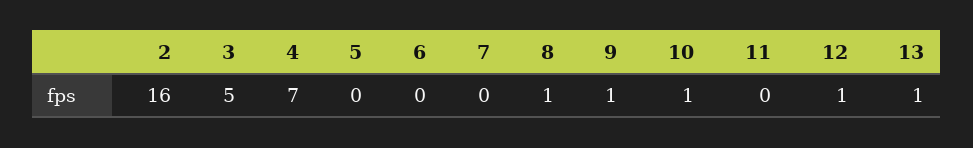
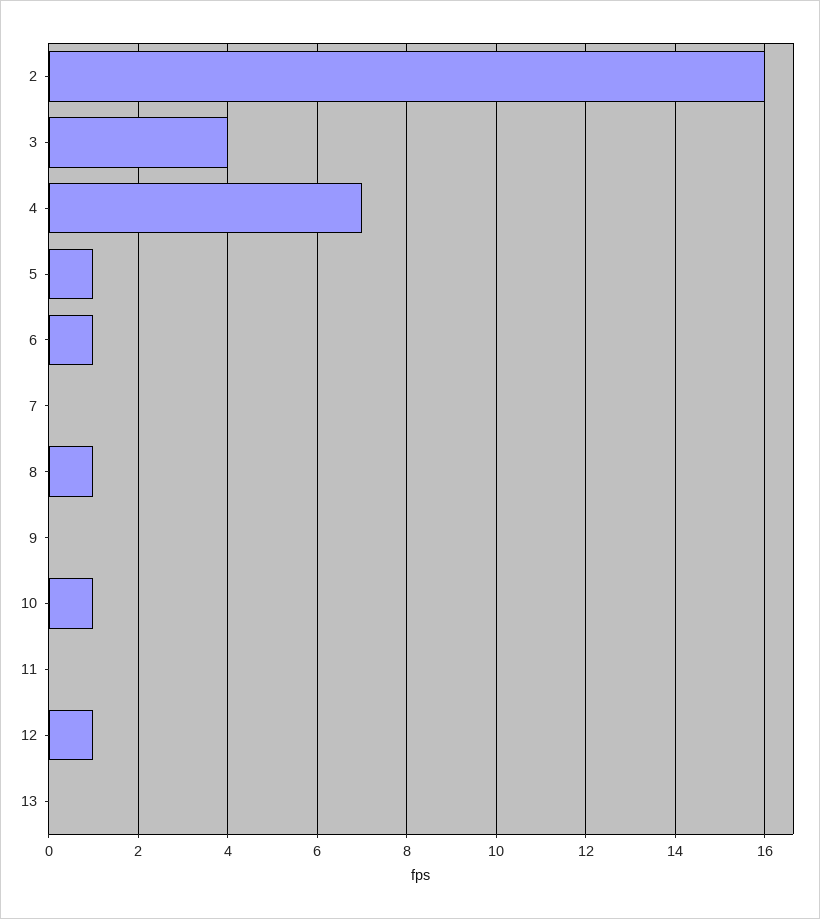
3: 5 -> 4
5: 0 -> 1
6: 0 -> 1
9: 1 -> 0
13: 1 -> 0

